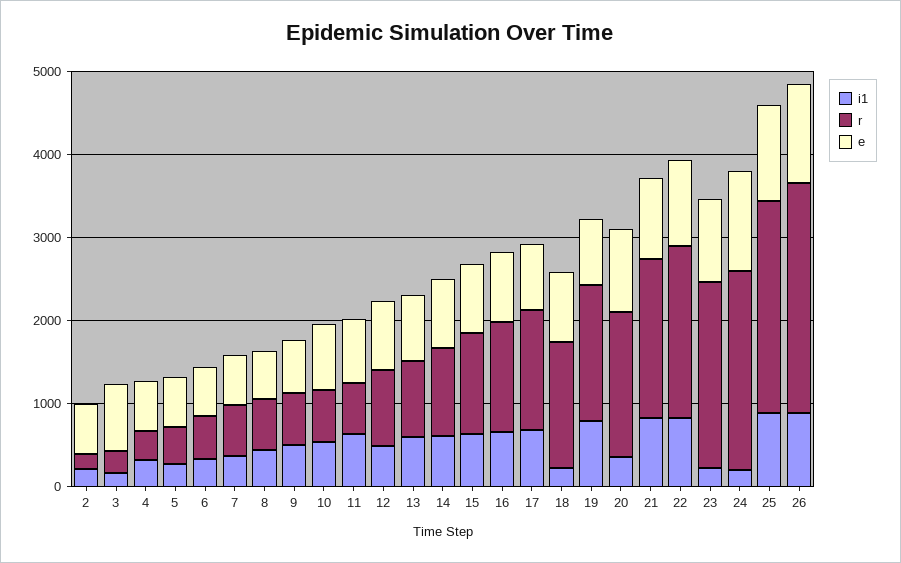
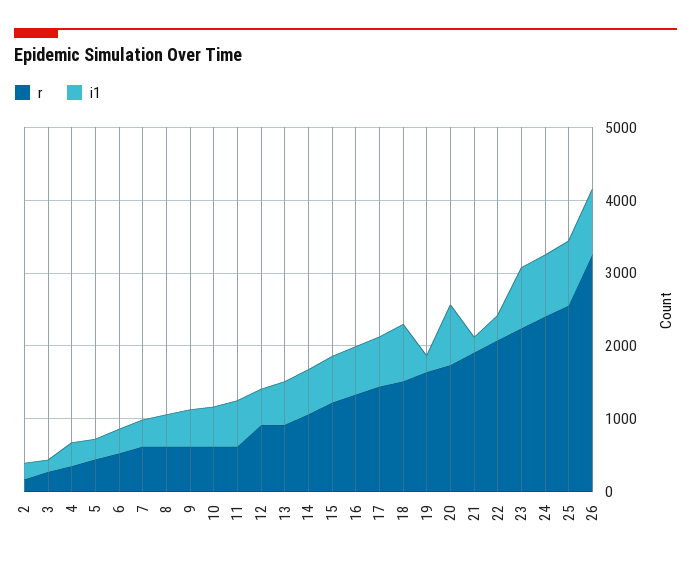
e, 2: 600 -> none
e, 3: 800 -> none
e, 4: 600 -> none
e, 5: 600 -> none
e, 6: 600 -> none
e, 7: 600 -> none
e, 8: 600 -> none
e, 9: 600 -> none
e, 10: 800 -> none
e, 11: 800 -> none
e, 12: 800 -> none
e, 13: 800 -> none
e, 14: 800 -> none
e, 15: 800 -> none
e, 16: 800 -> none
e, 17: 800 -> none
i1, 18: 200 -> 800
e, 18: 800 -> none
i1, 19: 800 -> 200
e, 19: 800 -> none
i1, 20: 400 -> 800
e, 20: 1000 -> none
i1, 21: 800 -> 200
e, 21: 1000 -> none
i1, 22: 800 -> 400
e, 22: 1000 -> none
i1, 23: 200 -> 800
e, 23: 1000 -> none
i1, 24: 200 -> 800
e, 24: 1200 -> none
e, 25: 1200 -> none
r, 26: 2800 -> 3200
e, 26: 1200 -> none

